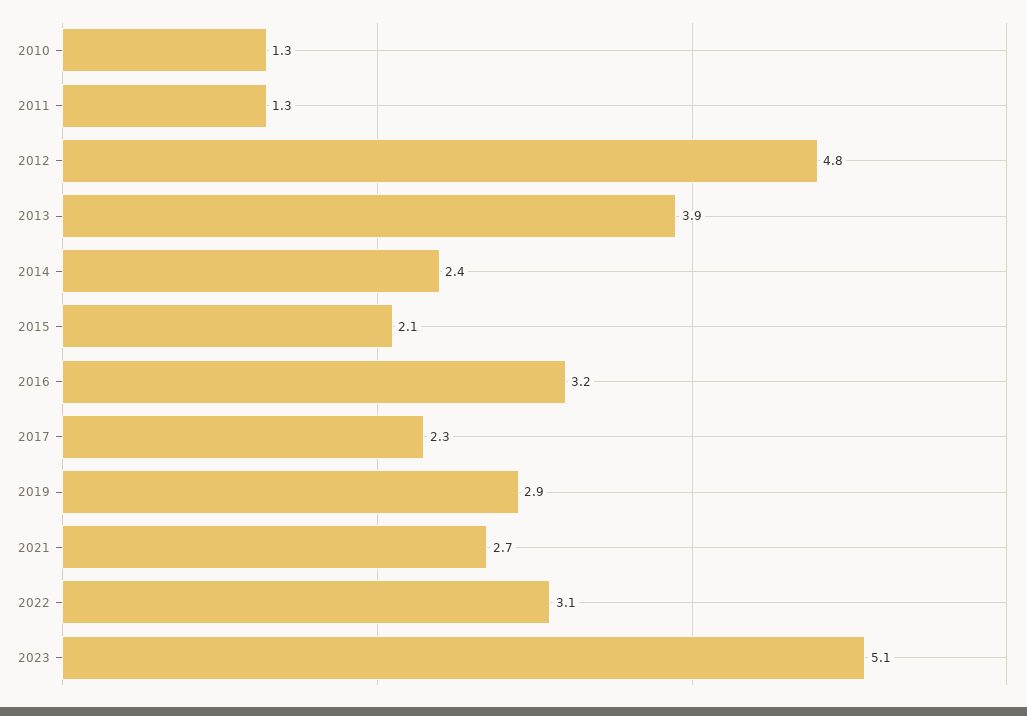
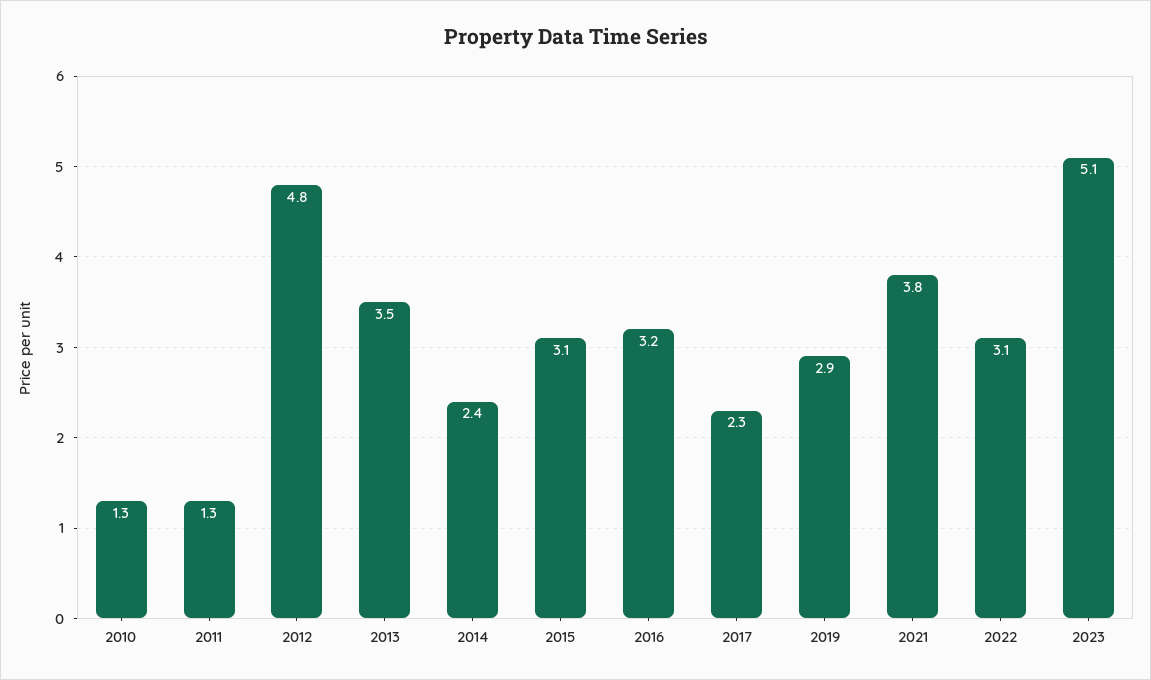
2013: 3.9 -> 3.5
2015: 2.1 -> 3.1
2021: 2.7 -> 3.8

